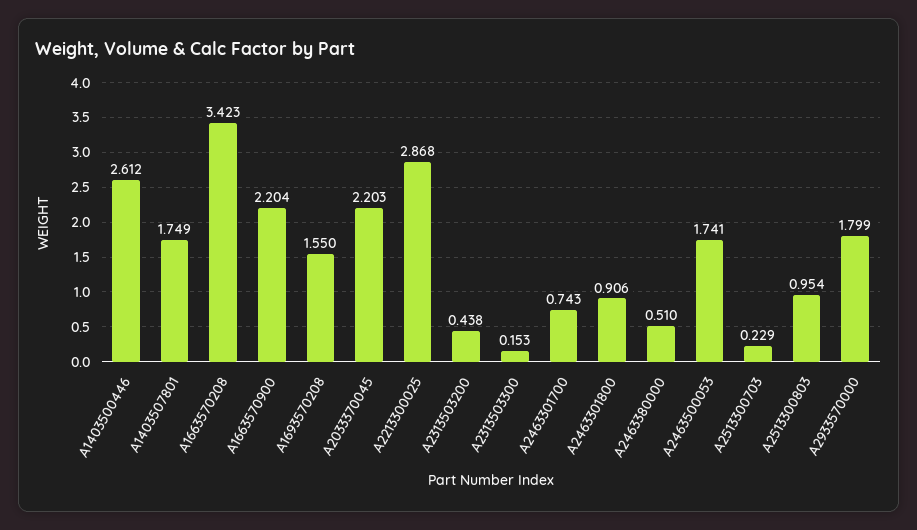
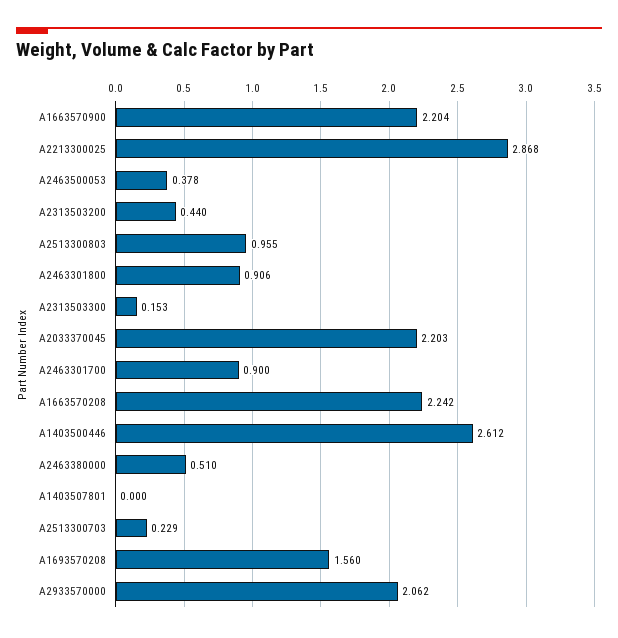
A1403507801: 1.749 -> 0
A1663570208: 3.423 -> 2.242
A1693570208: 1.55 -> 1.56
A2313503200: 0.438 -> 0.44
A2463301700: 0.743 -> 0.9
A2463500053: 1.741 -> 0.378
A2513300803: 0.954 -> 0.955
A2933570000: 1.799 -> 2.062

